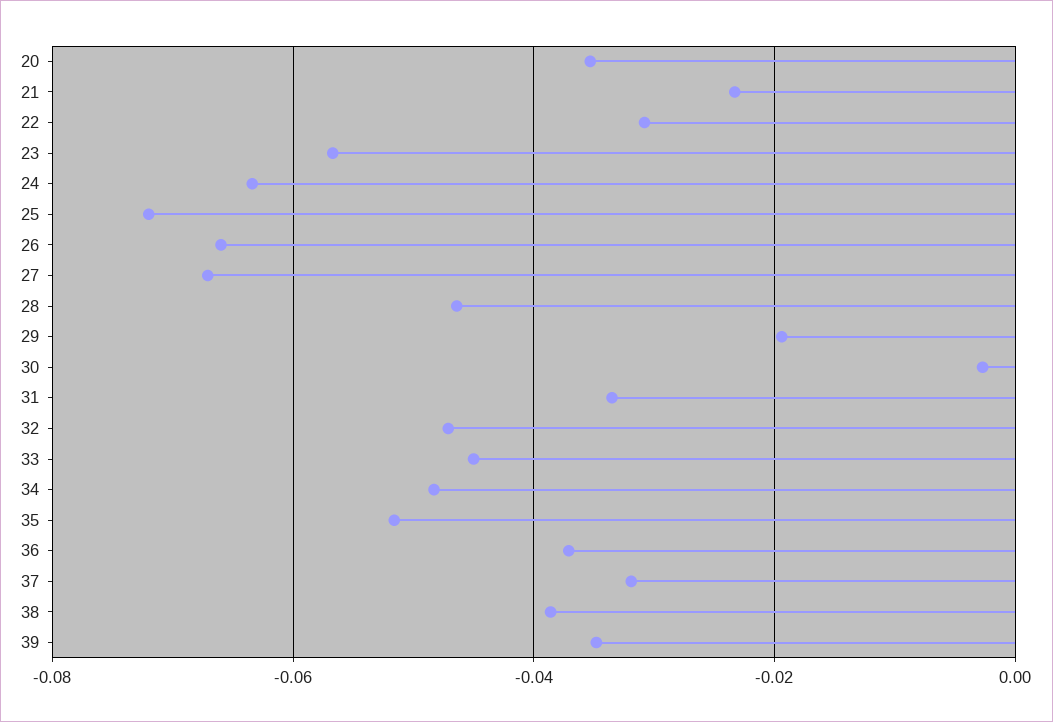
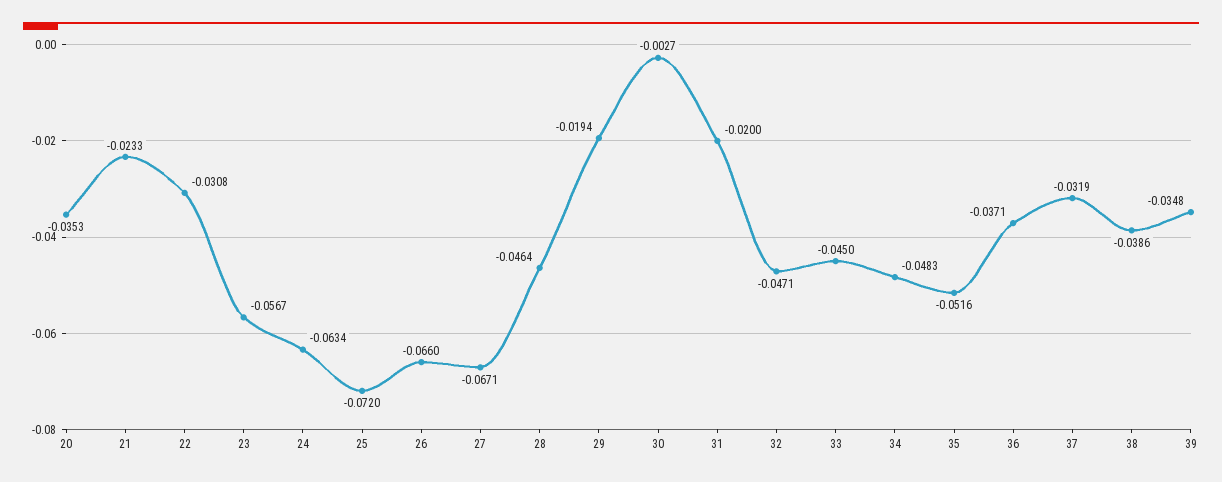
31: -0.034 -> -0.02

